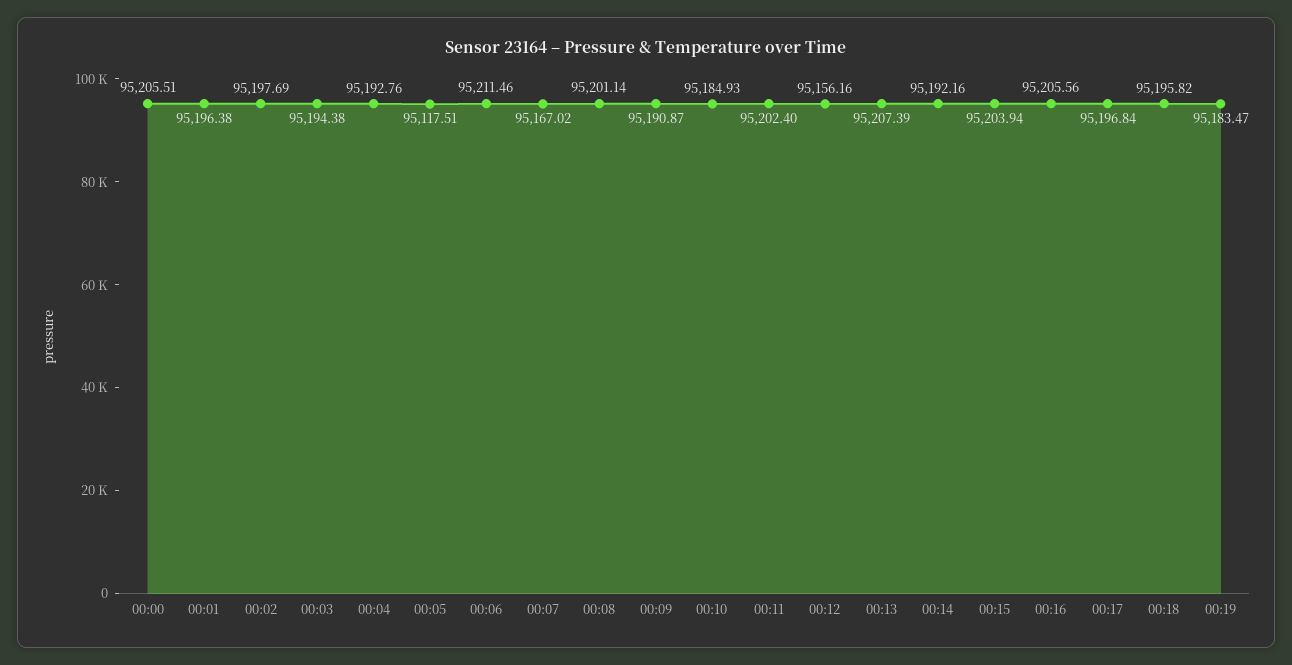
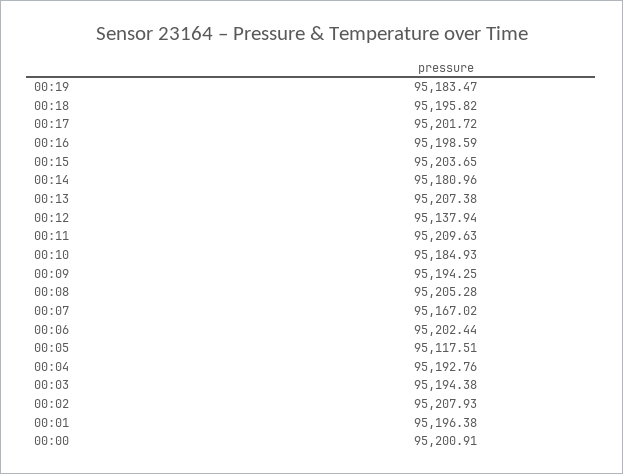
00:00: 95205.51 -> 95200.91
00:02: 95197.69 -> 95207.93
00:06: 95211.46 -> 95202.44
00:08: 95201.14 -> 95205.28
00:09: 95190.87 -> 95194.25
00:11: 95202.4 -> 95209.63
00:12: 95156.16 -> 95137.94
00:13: 95207.39 -> 95207.38
00:14: 95192.16 -> 95180.96
00:15: 95203.94 -> 95203.65
00:16: 95205.56 -> 95198.59
00:17: 95196.84 -> 95201.72

